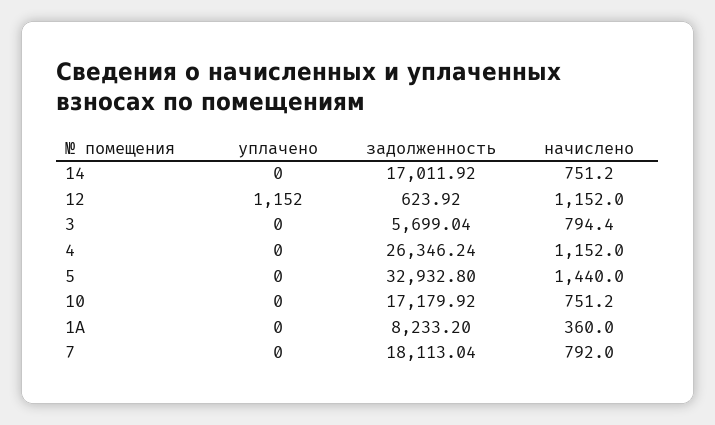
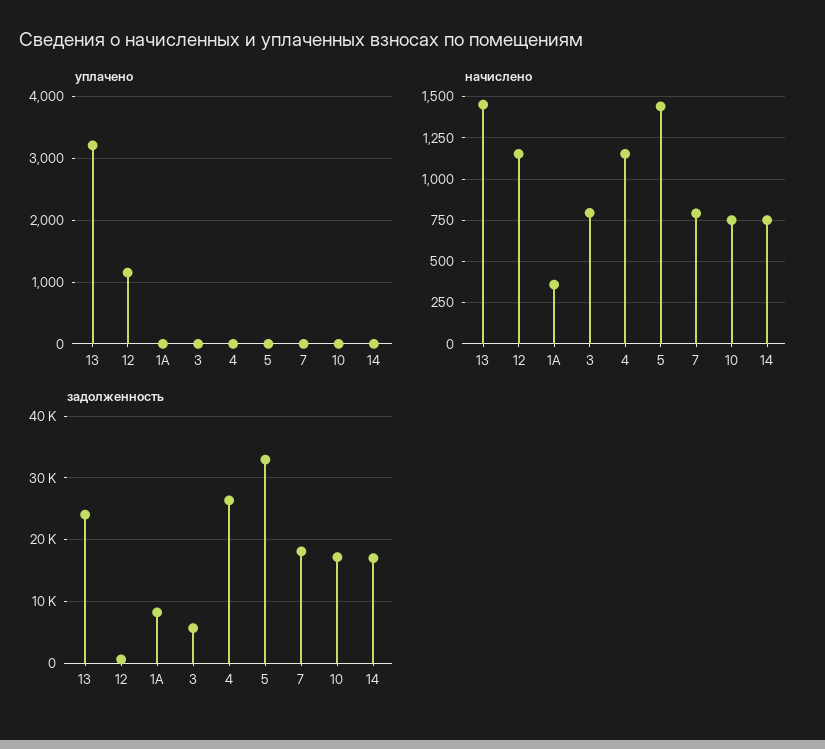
уплачено, 13: none -> 3200
начислено, 13: none -> 1450
задолженность, 13: none -> 24000

